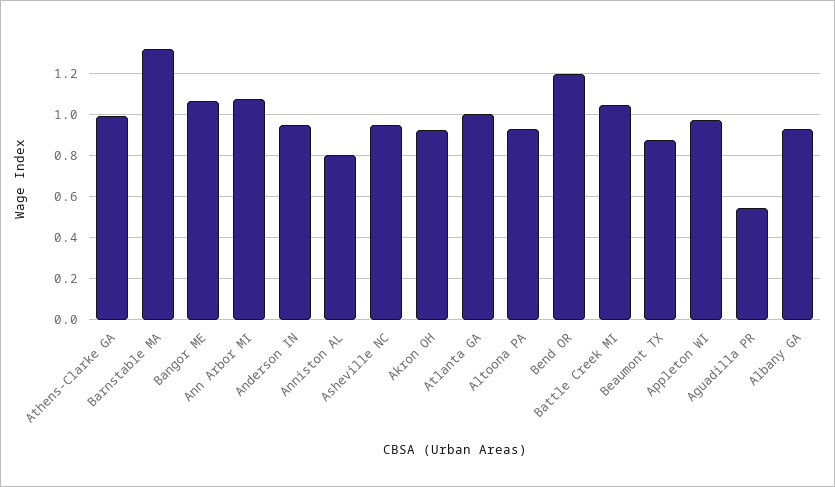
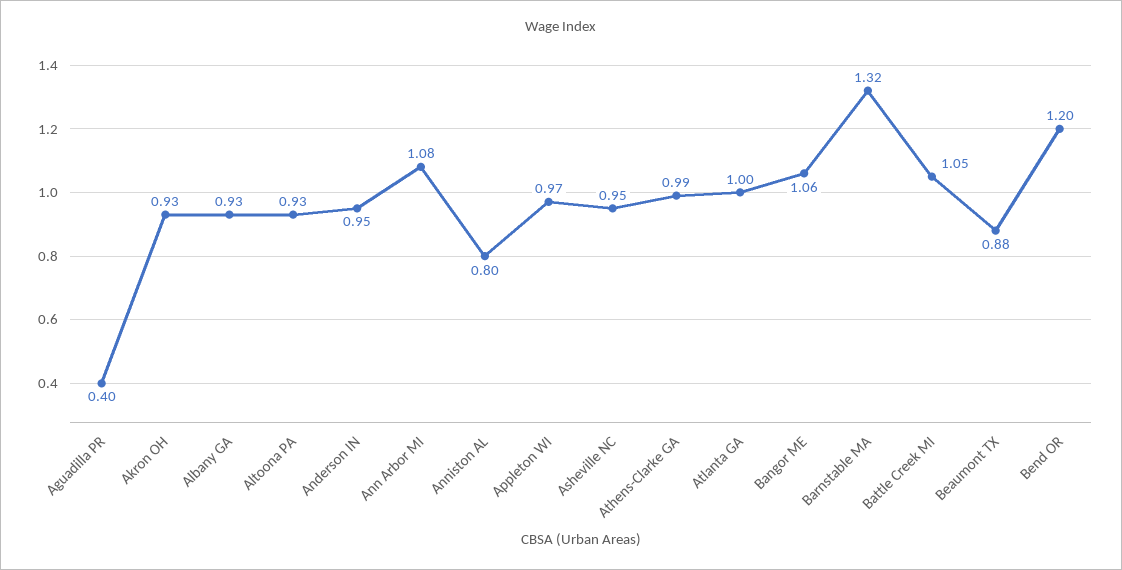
Aguadilla PR: 0.55 -> 0.4

